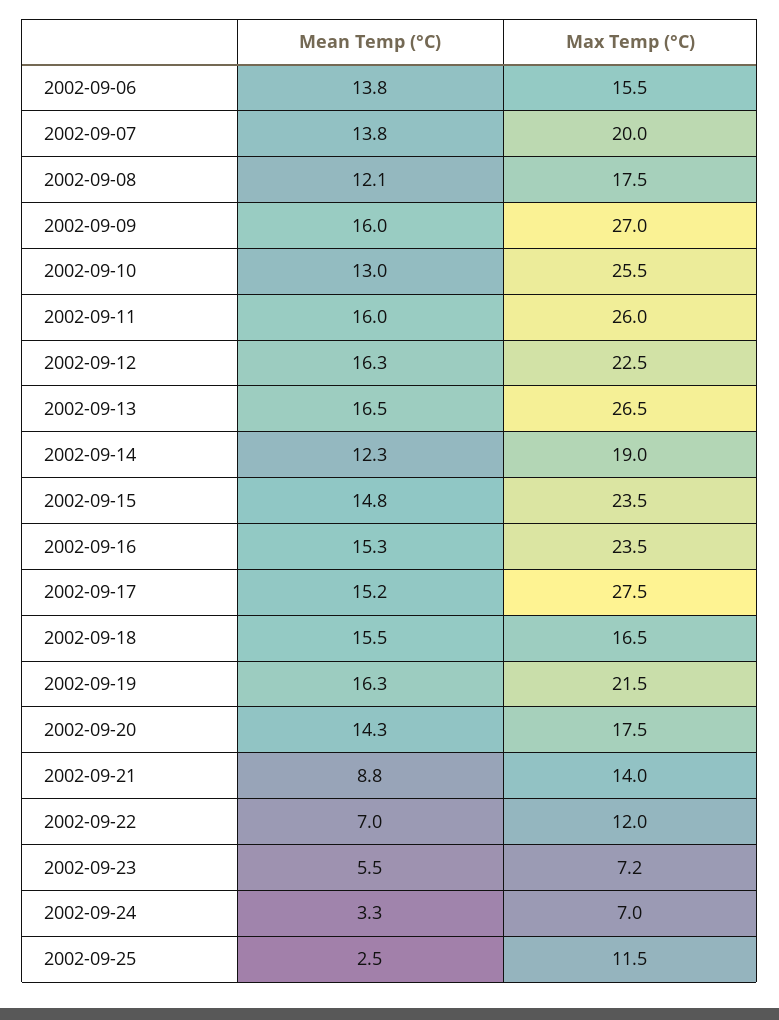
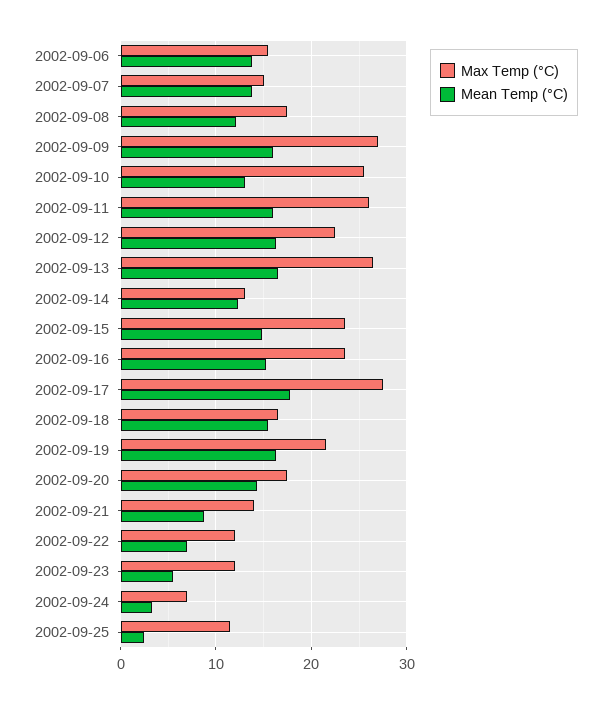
Max Temp (°C), 2002-09-07: 20 -> 15
Max Temp (°C), 2002-09-14: 19 -> 13
Mean Temp (°C), 2002-09-17: 15.2 -> 18
Max Temp (°C), 2002-09-23: 7.2 -> 12

